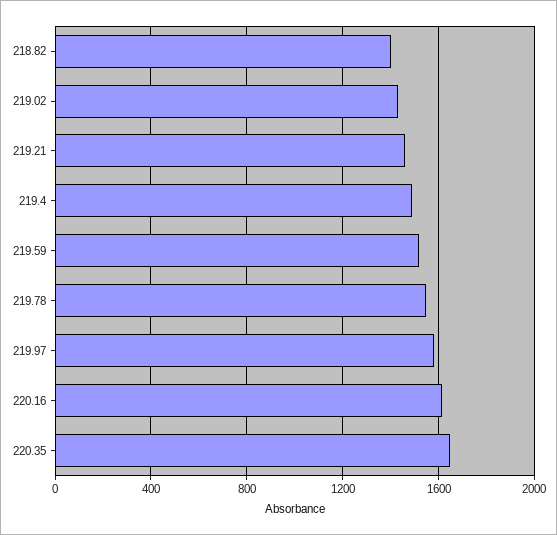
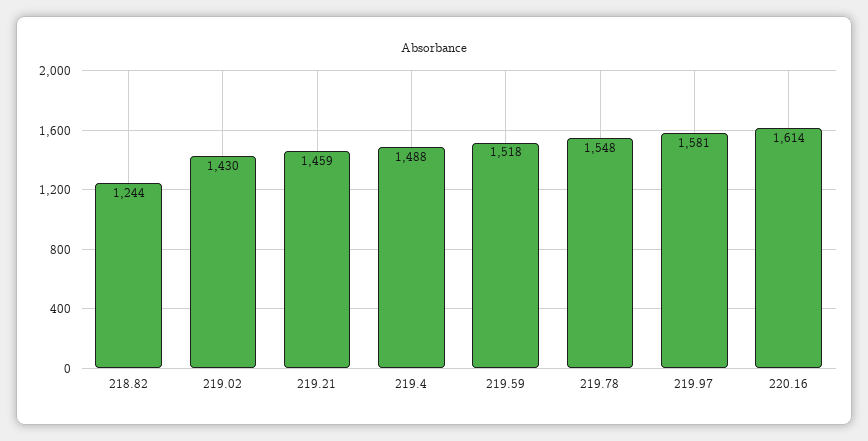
218.82: 1400 -> 1244
220.35: 1650 -> none

